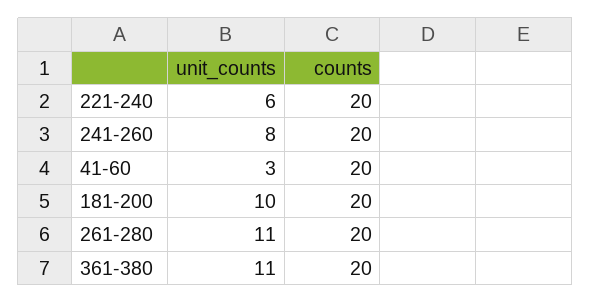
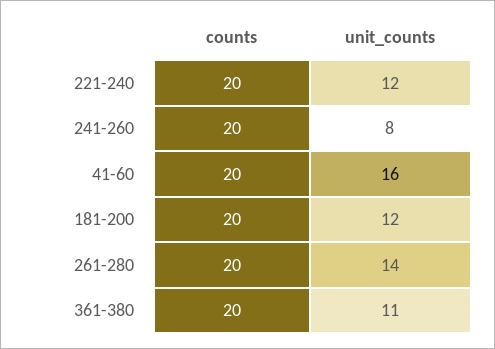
unit_counts, 221-240: 6 -> 12
unit_counts, 41-60: 3 -> 16
unit_counts, 181-200: 10 -> 12
unit_counts, 261-280: 11 -> 14

